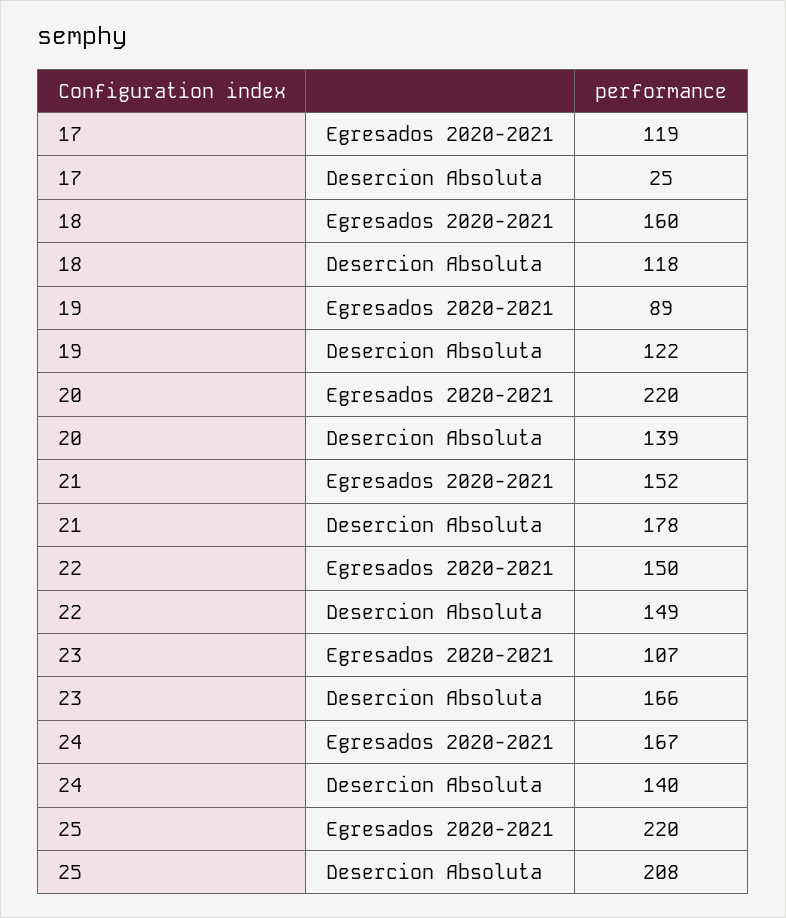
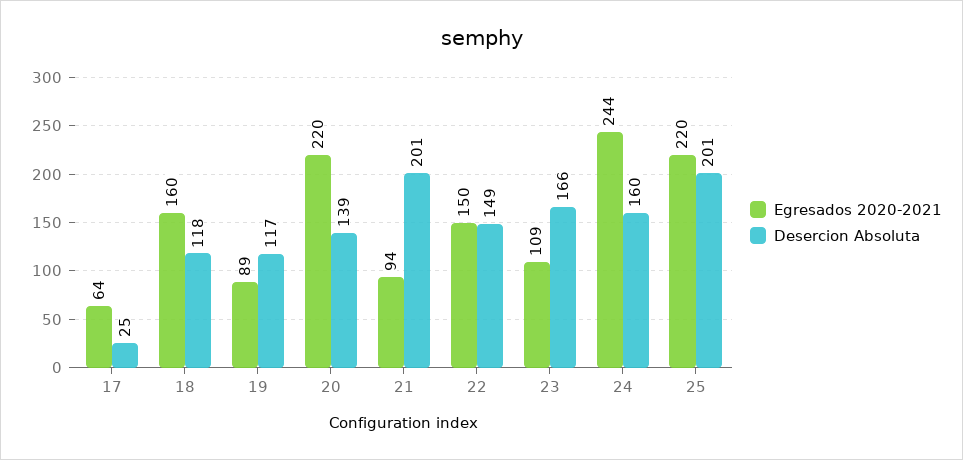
Egresados 2020-2021, 17: 119 -> 64
Desercion Absoluta, 19: 122 -> 117
Egresados 2020-2021, 21: 152 -> 94
Desercion Absoluta, 21: 178 -> 201
Egresados 2020-2021, 23: 107 -> 109
Egresados 2020-2021, 24: 167 -> 244
Desercion Absoluta, 24: 140 -> 160
Desercion Absoluta, 25: 208 -> 201

